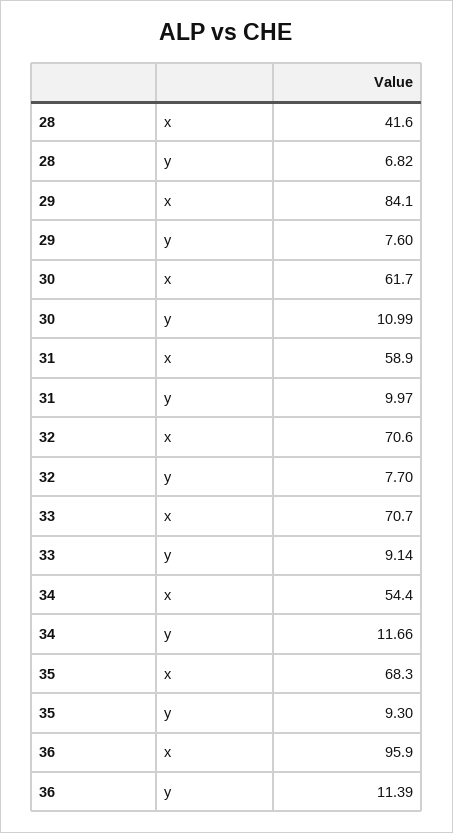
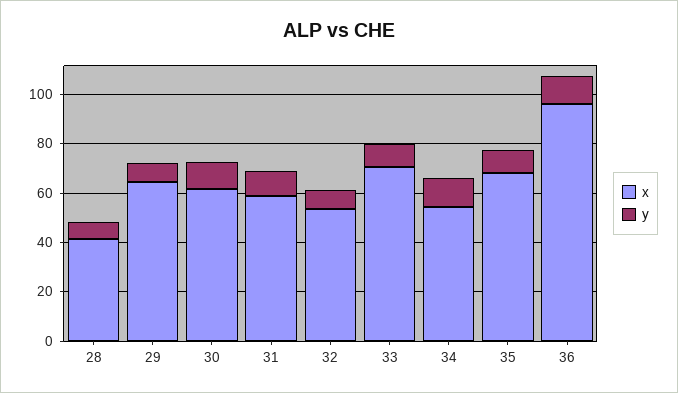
x, 29: 84.1 -> 65
x, 32: 70.6 -> 55

